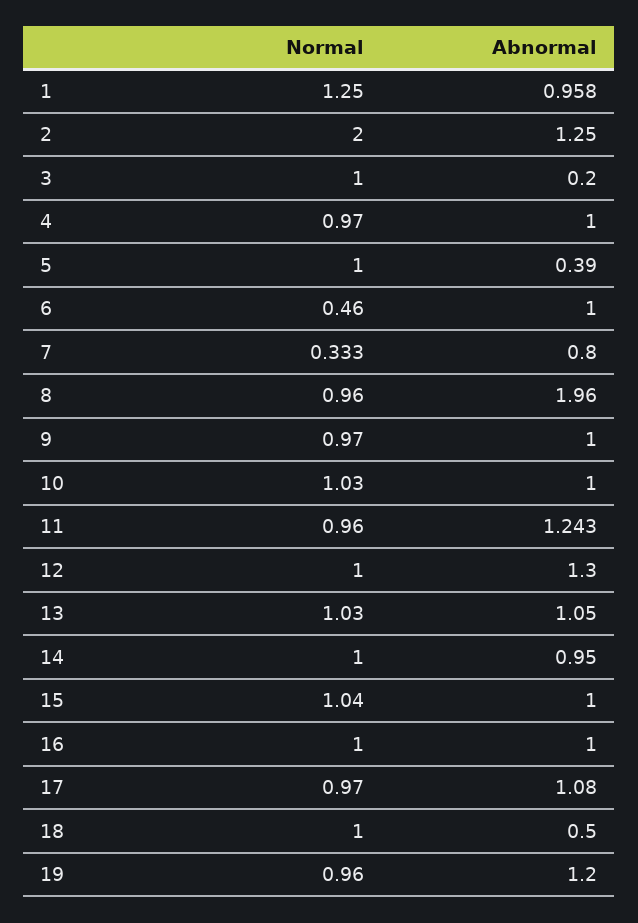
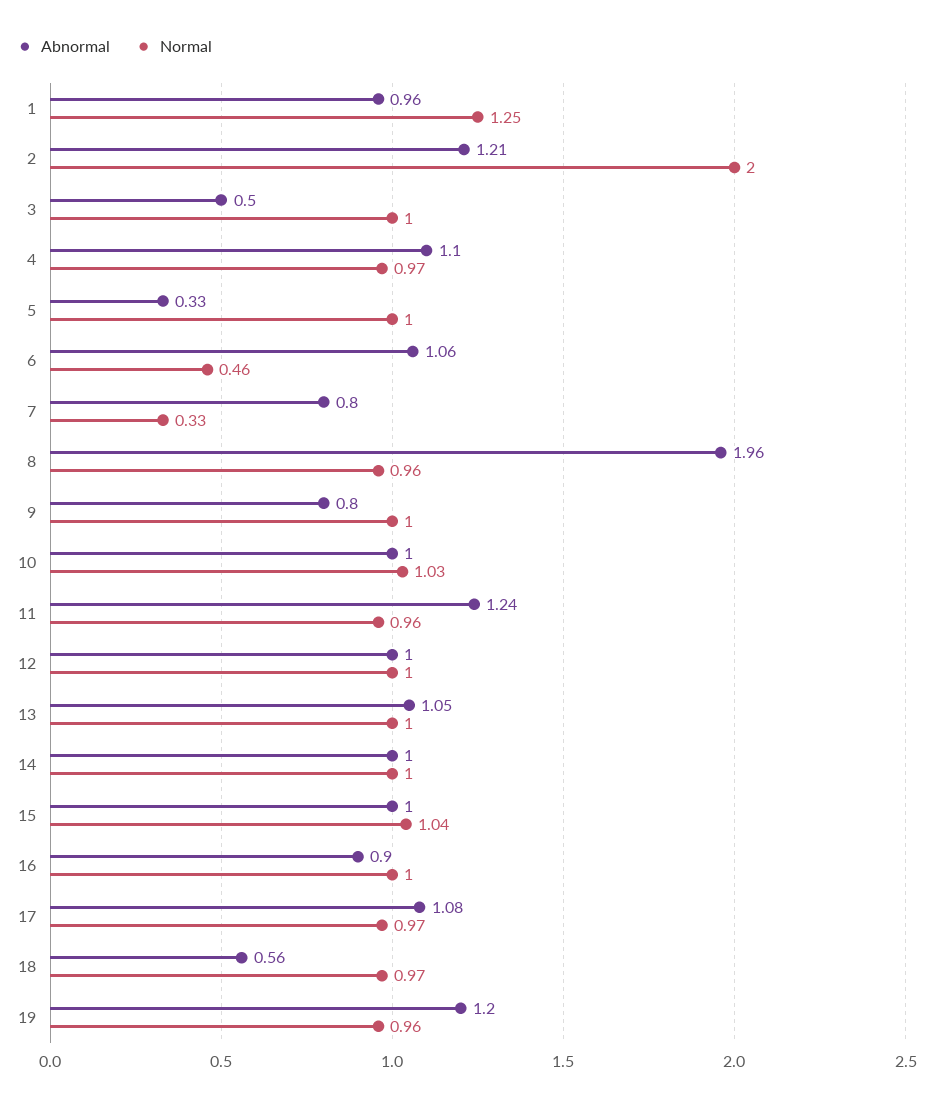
Abnormal, 2: 1.25 -> 1.21
Abnormal, 3: 0.2 -> 0.5
Abnormal, 4: 1 -> 1.1
Abnormal, 5: 0.39 -> 0.33
Abnormal, 6: 1 -> 1.06
Normal, 9: 0.97 -> 1
Abnormal, 9: 1 -> 0.8
Abnormal, 12: 1.3 -> 1
Normal, 13: 1.03 -> 1
Abnormal, 14: 0.95 -> 1
Abnormal, 16: 1 -> 0.9
Normal, 18: 1 -> 0.97
Abnormal, 18: 0.5 -> 0.56

